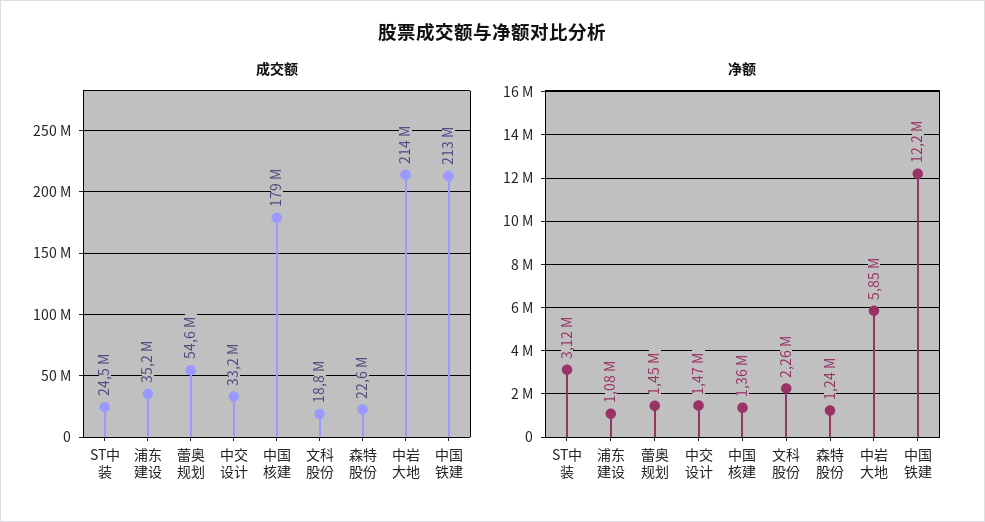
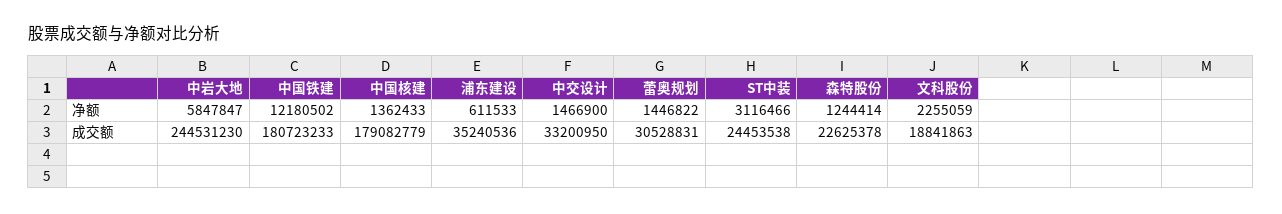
成交额, 蕾奥规划: 54600000 -> 30528831
成交额, 中岩大地: 214000000 -> 244531230
成交额, 中国铁建: 213000000 -> 180723233
净额, 浦东建设: 1080000 -> 611533

